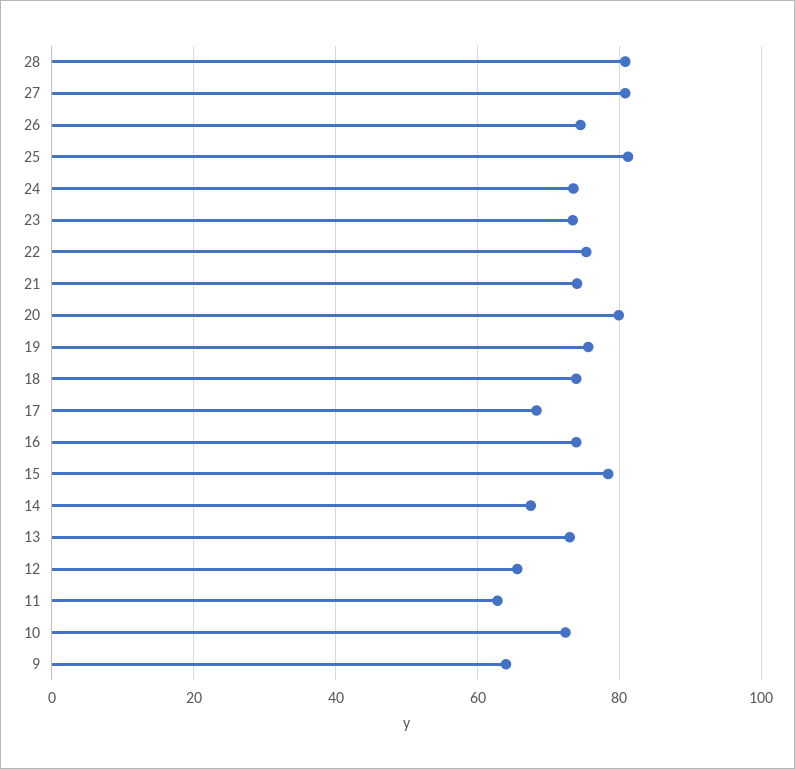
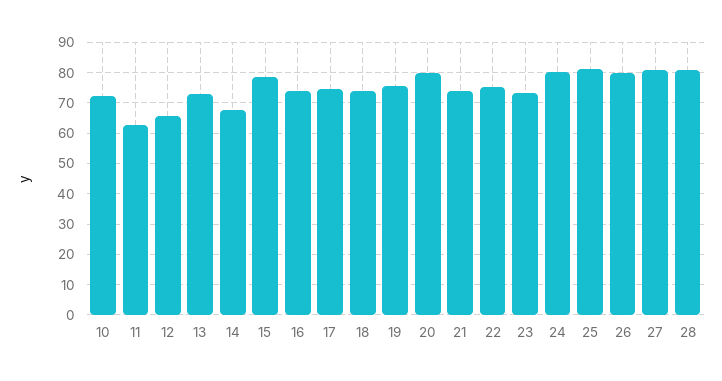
26: 74 -> 80
24: 74 -> 80
17: 68 -> 74
9: 64 -> none

